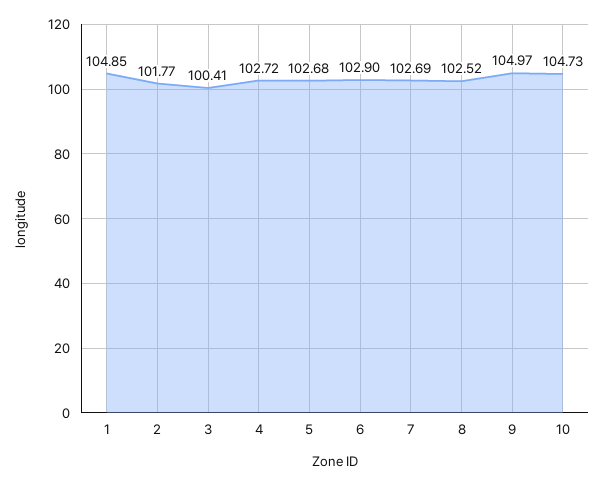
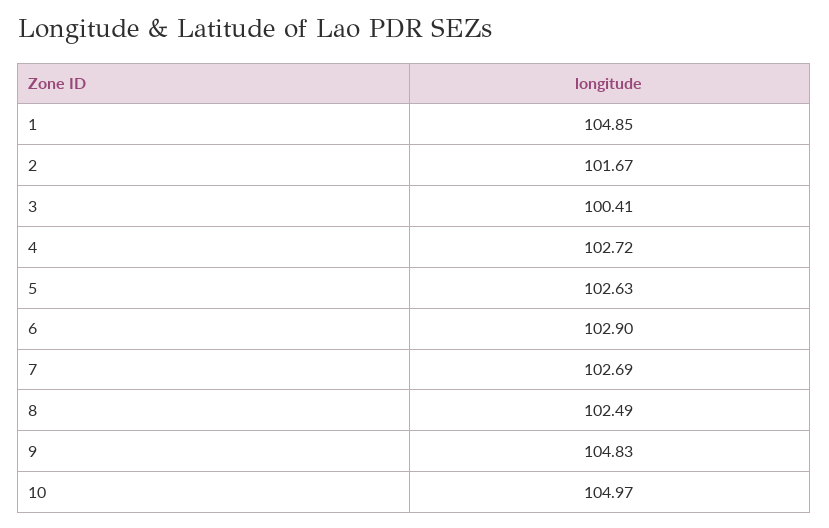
2: 101.77 -> 101.67
5: 102.68 -> 102.63
8: 102.52 -> 102.49
9: 104.97 -> 104.83
10: 104.73 -> 104.97

